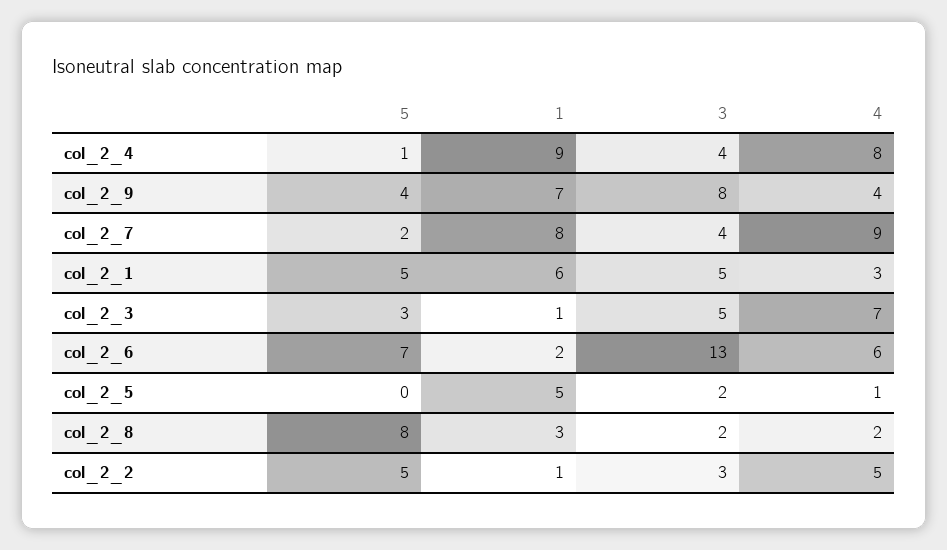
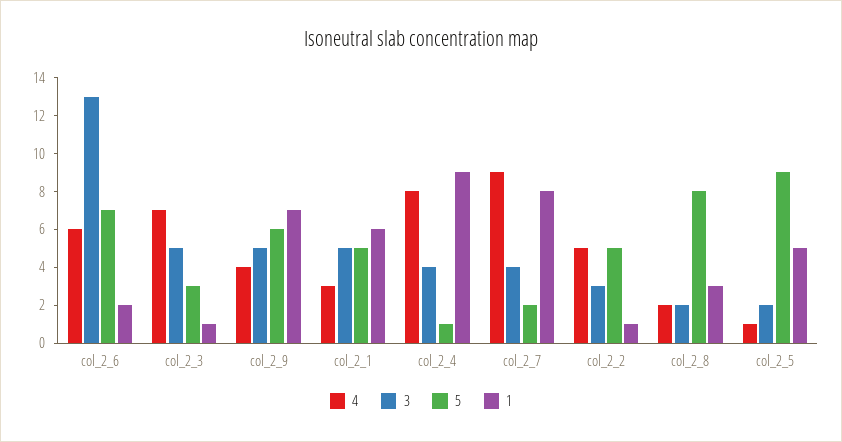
5, col_2_9: 4 -> 6
3, col_2_9: 8 -> 5
5, col_2_5: 0 -> 9

